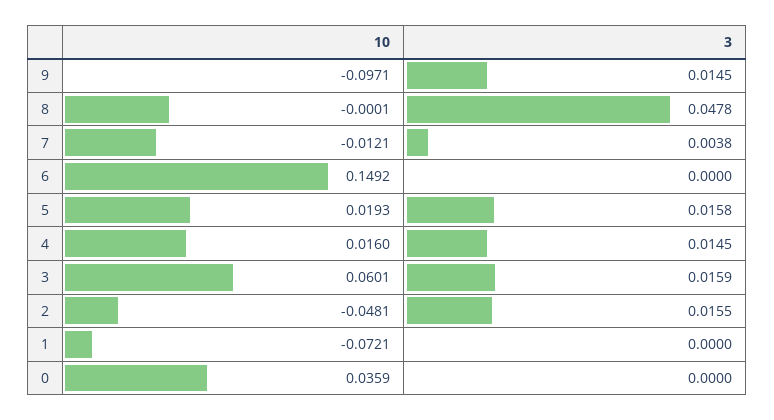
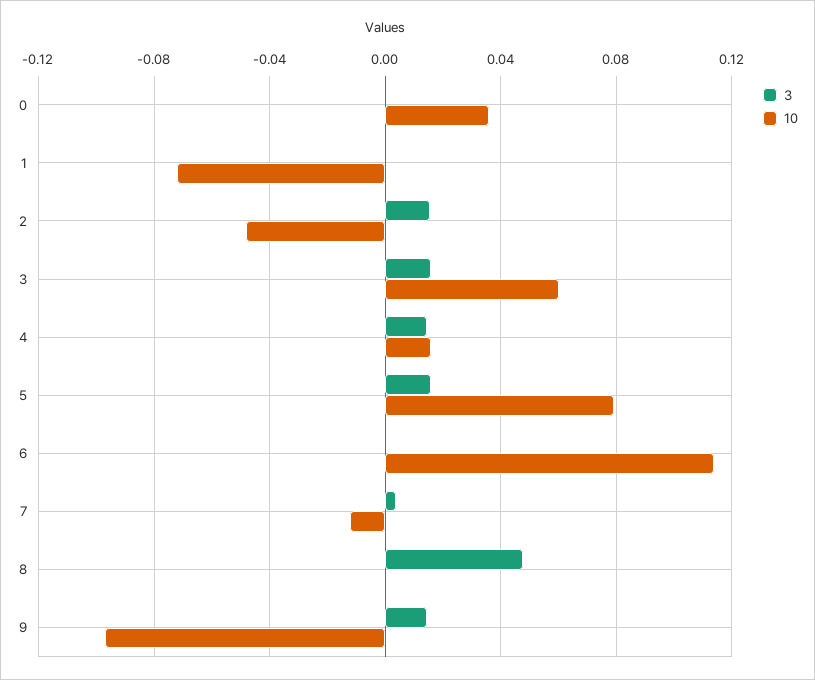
10, 6: 0.1492 -> 0.115
10, 5: 0.0193 -> 0.08

